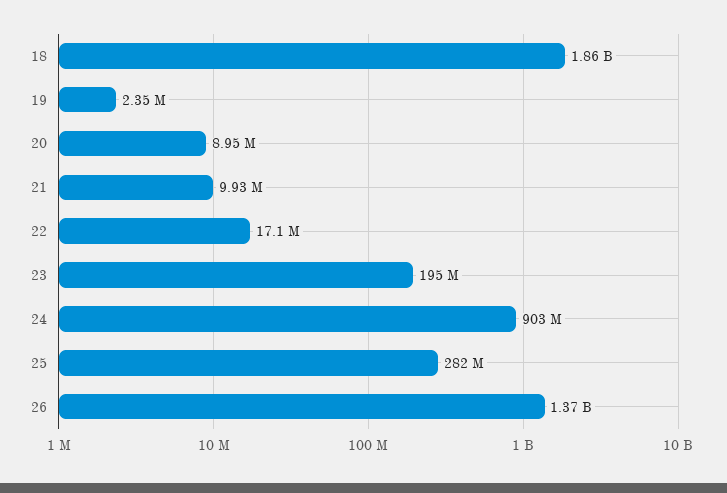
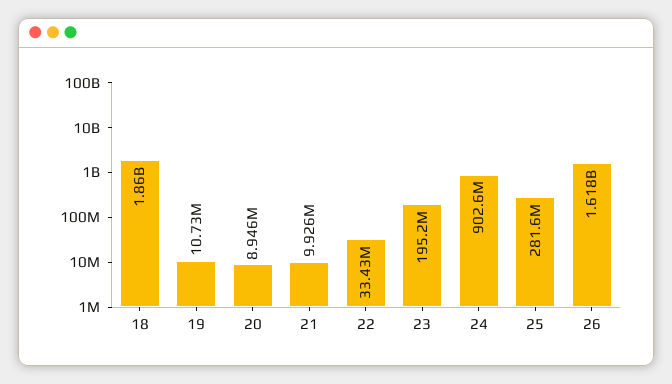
19: 2350000 -> 10730000
22: 17100000 -> 33430000
26: 1370000000 -> 1618000000

